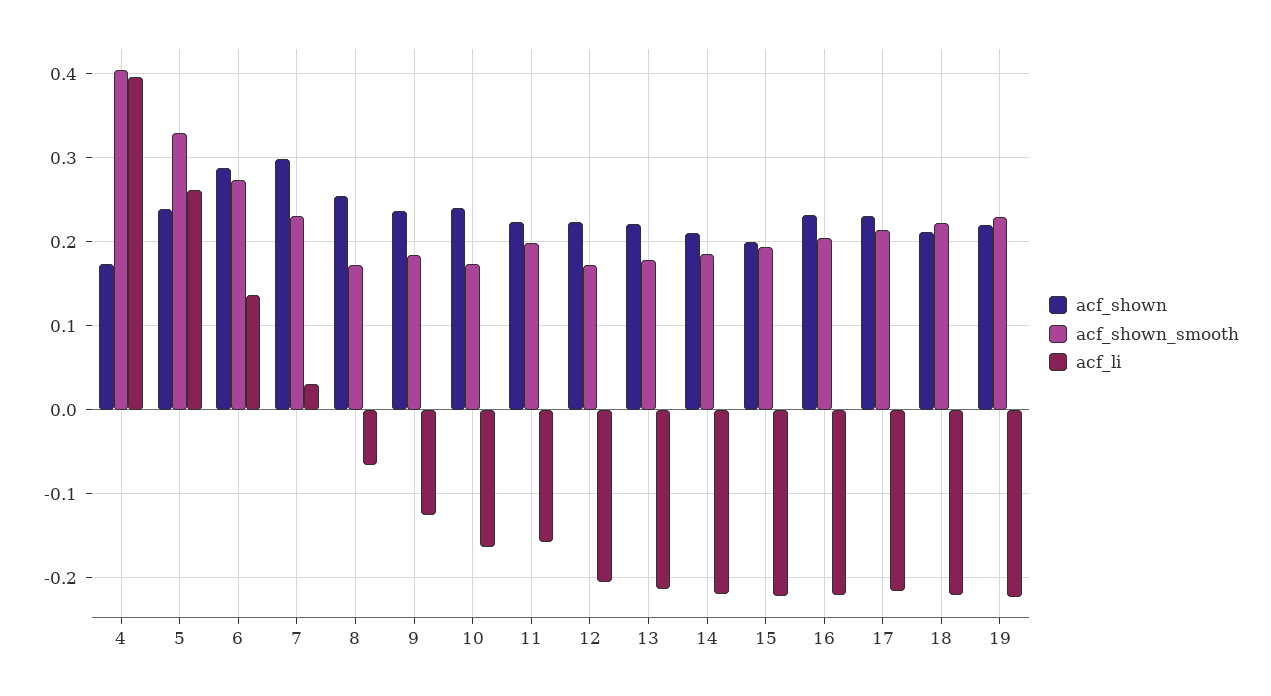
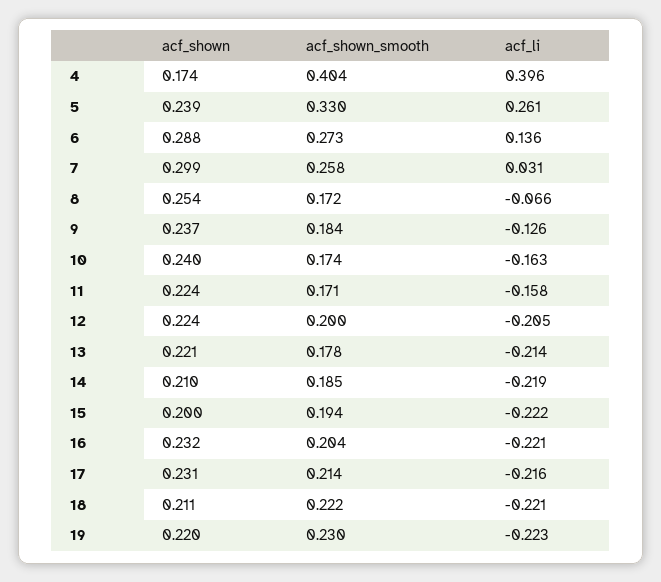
acf_shown_smooth, 7: 0.23 -> 0.258
acf_shown_smooth, 11: 0.2 -> 0.171
acf_shown_smooth, 12: 0.17 -> 0.2

